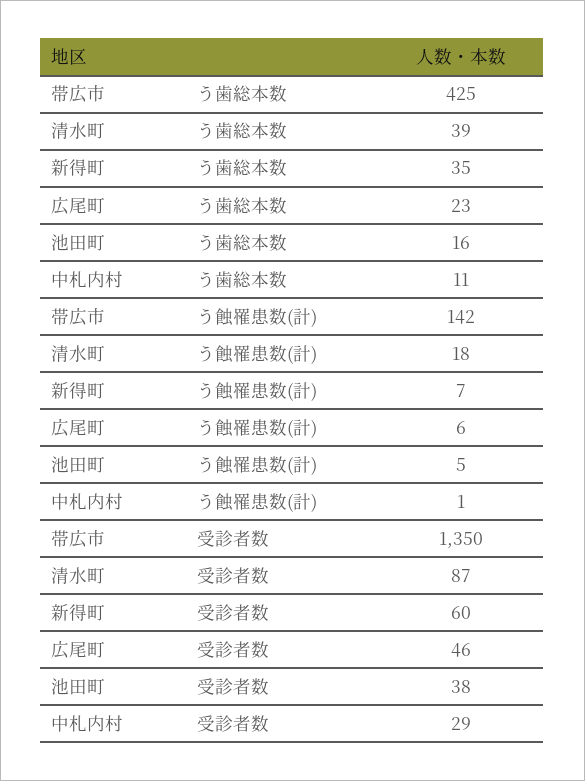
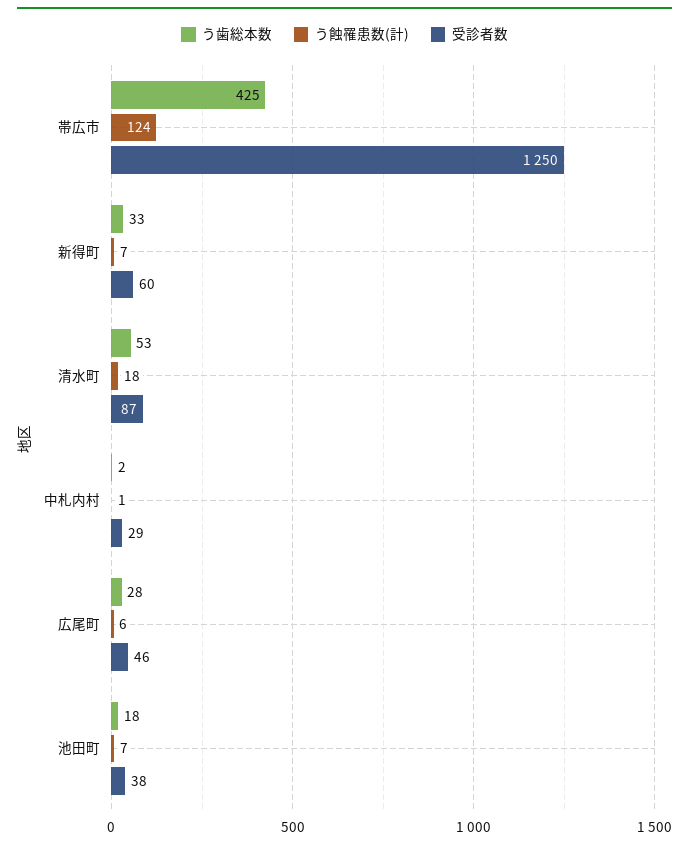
う歯総本数, 清水町: 39 -> 53
う歯総本数, 新得町: 35 -> 33
う歯総本数, 広尾町: 23 -> 28
う歯総本数, 池田町: 16 -> 18
う歯総本数, 中札内村: 11 -> 2
う蝕罹患数(計), 帯広市: 142 -> 124
う蝕罹患数(計), 池田町: 5 -> 7
受診者数, 帯広市: 1350 -> 1250

